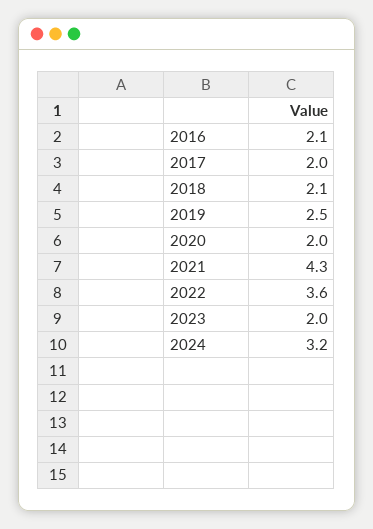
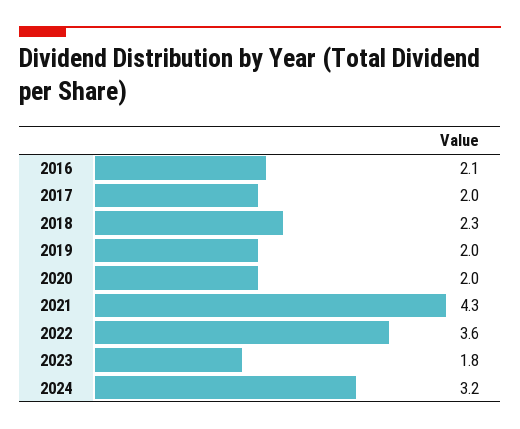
2018: 2.1 -> 2.3
2019: 2.5 -> 2
2023: 2 -> 1.8

